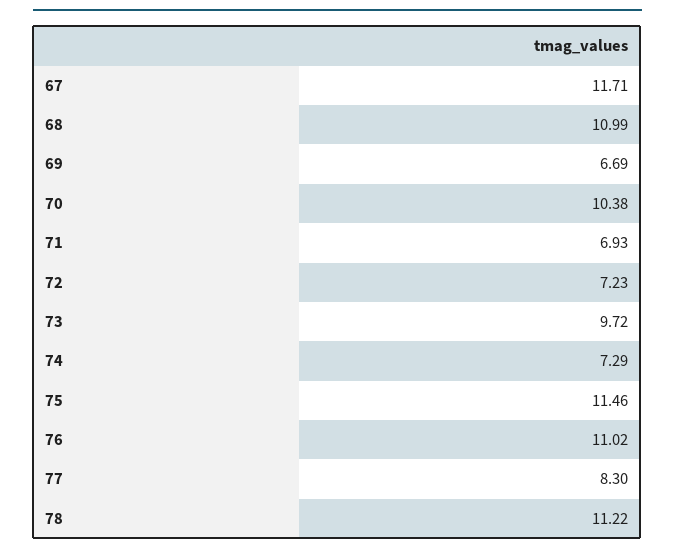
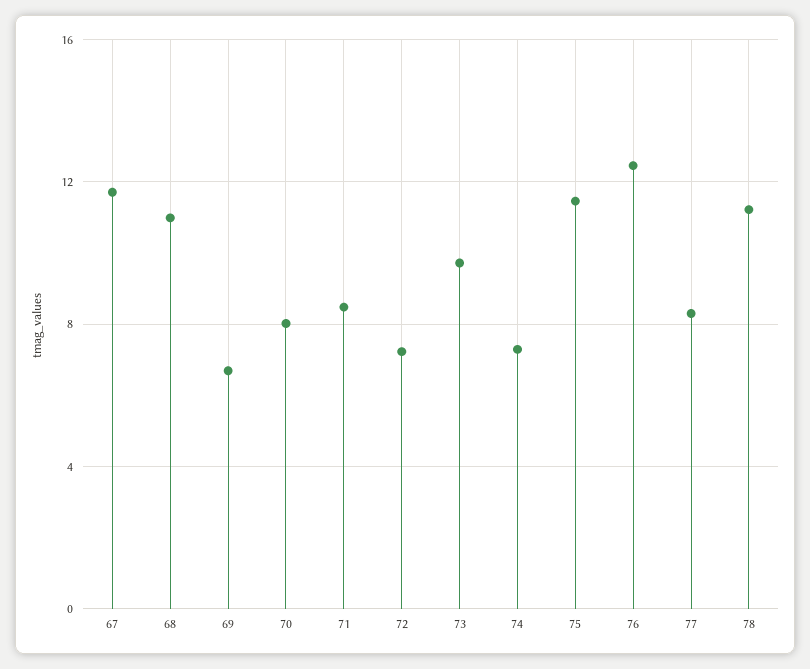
70: 10.38 -> 8
71: 6.93 -> 8.5
76: 11.02 -> 12.5

